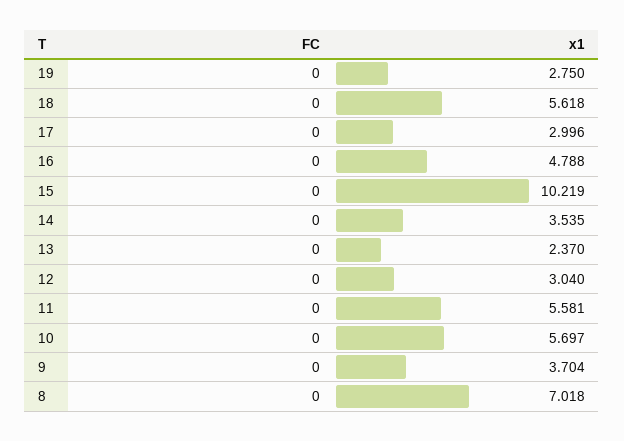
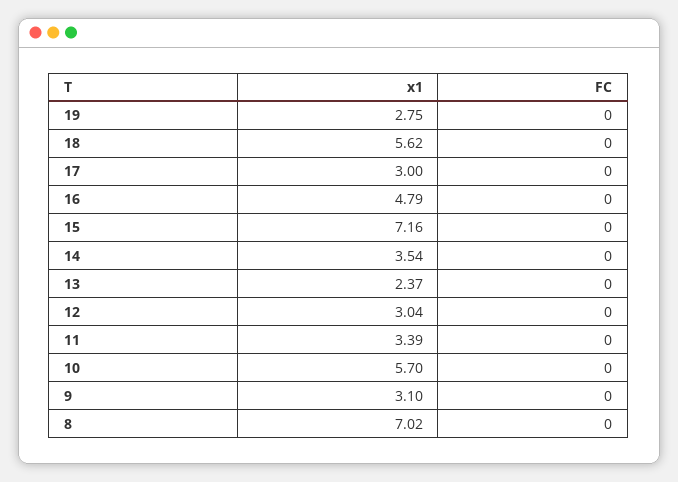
x1, 15: 10.219 -> 7.16
x1, 11: 5.581 -> 3.39
x1, 9: 3.704 -> 3.1

